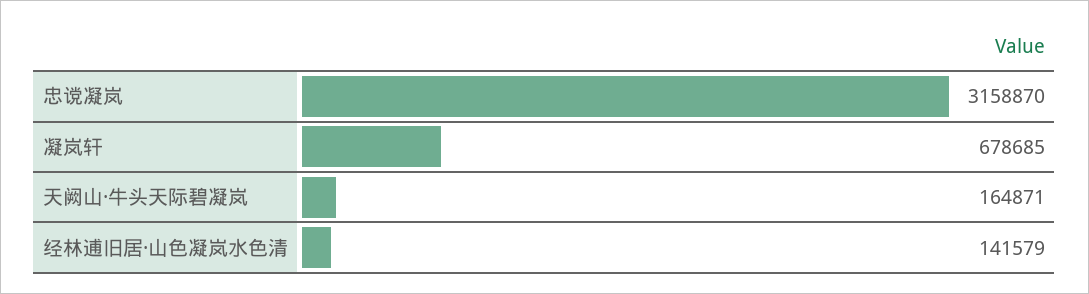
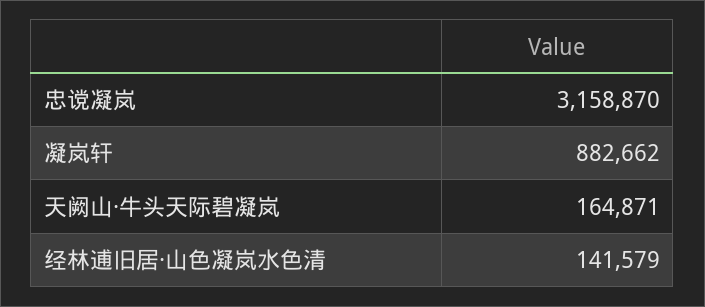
凝岚轩: 678685 -> 882662

